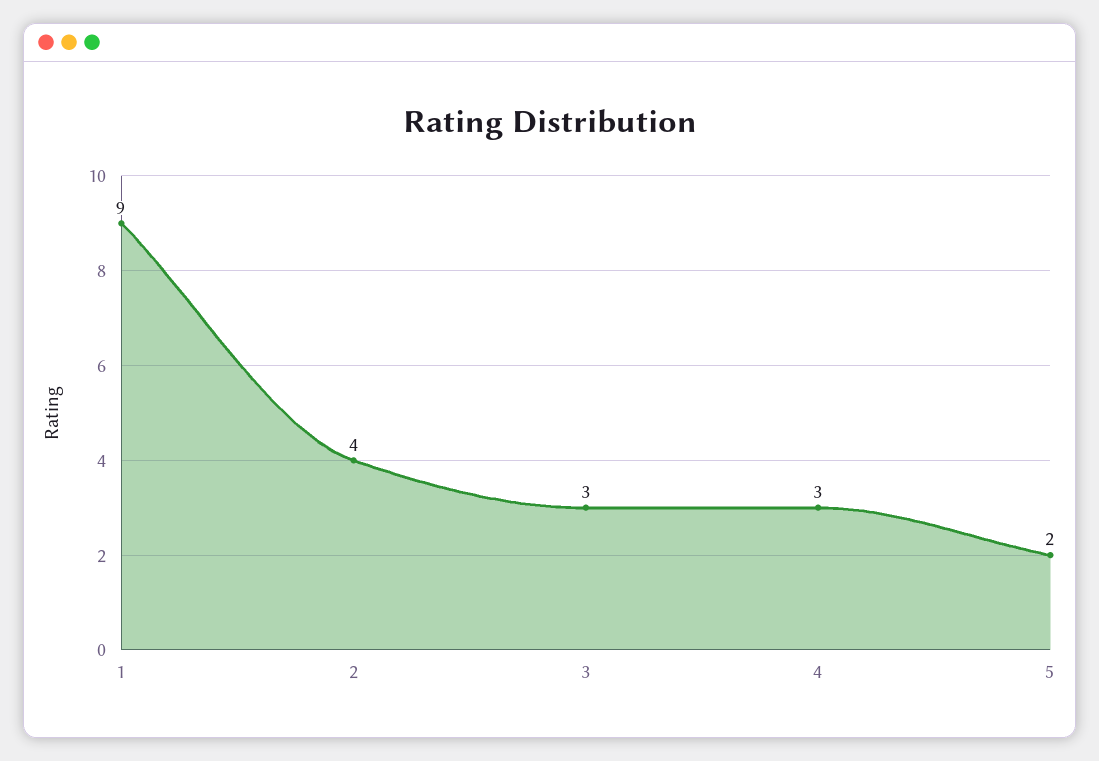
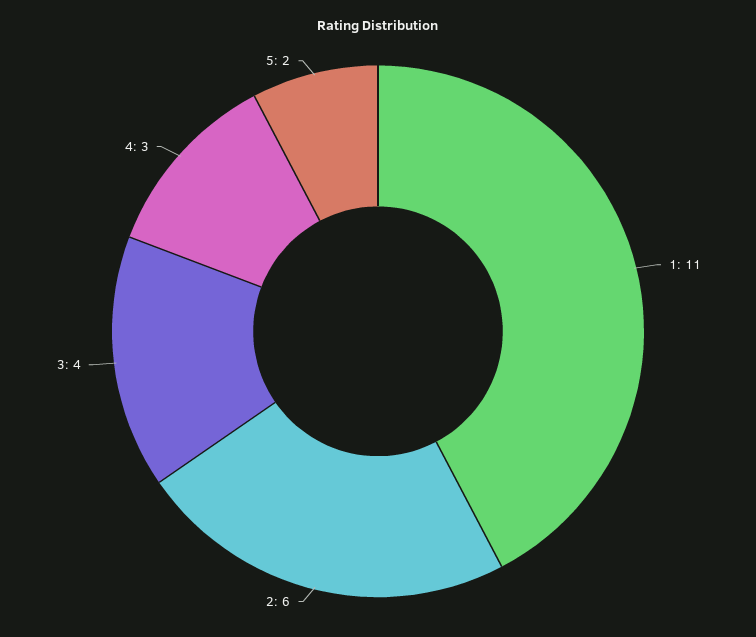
1: 9 -> 11
2: 4 -> 6
3: 3 -> 4

